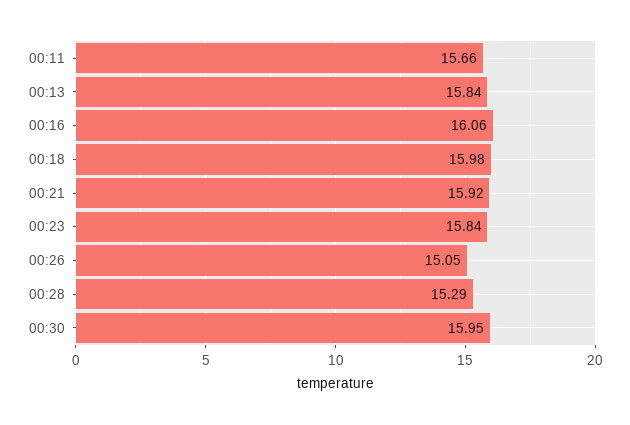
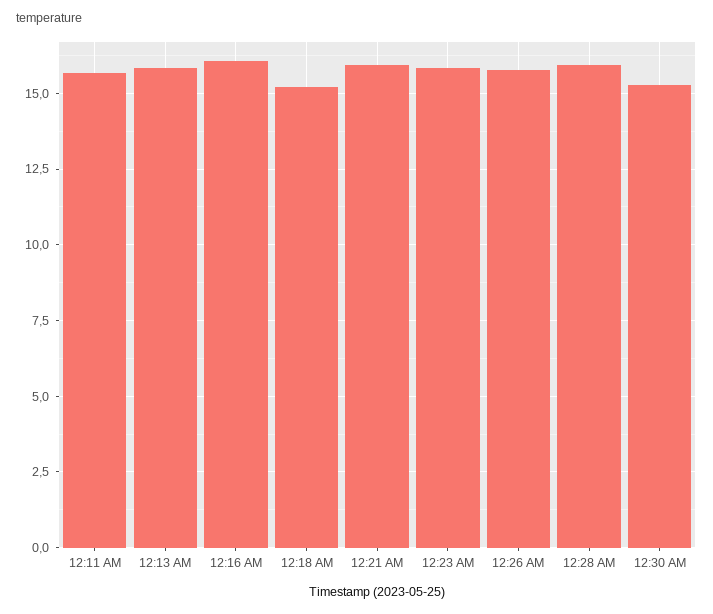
00:18: 15.98 -> 15.25
00:26: 15.05 -> 15.75
00:28: 15.29 -> 16
00:30: 15.95 -> 15.25

